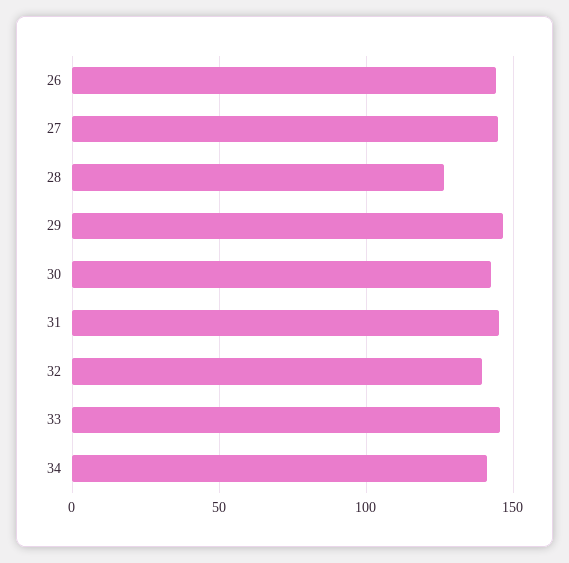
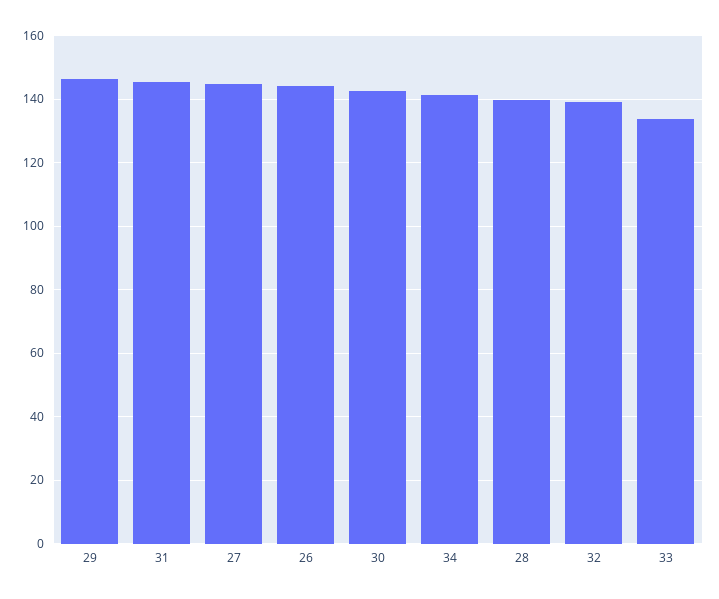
28: 125 -> 140
33: 145 -> 134

